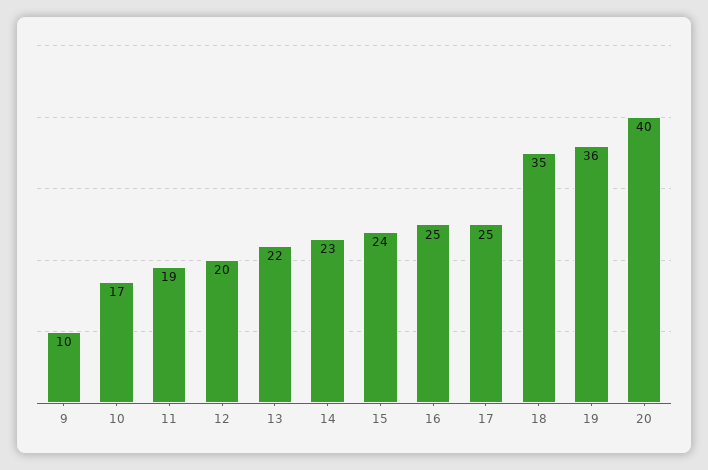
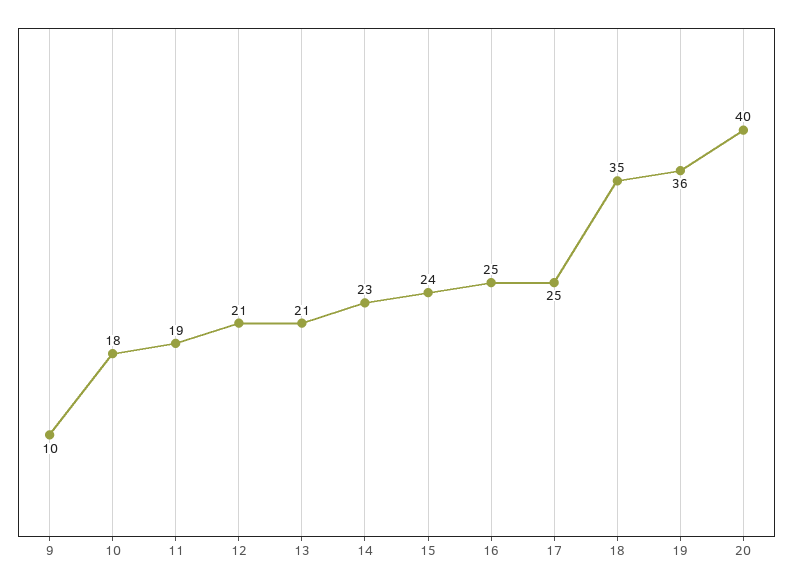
10: 17 -> 18
12: 20 -> 21
13: 22 -> 21

